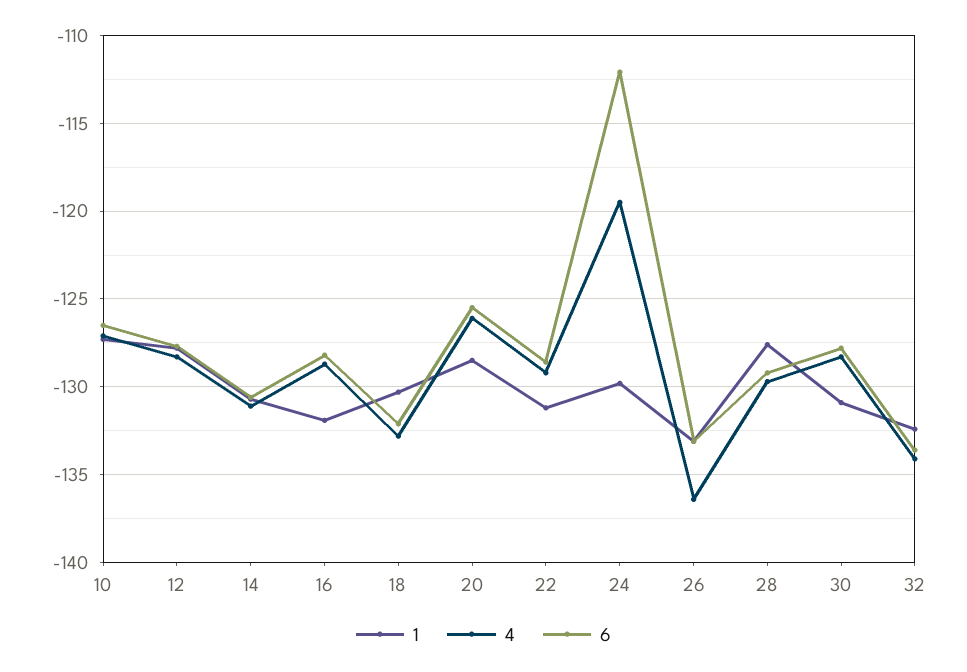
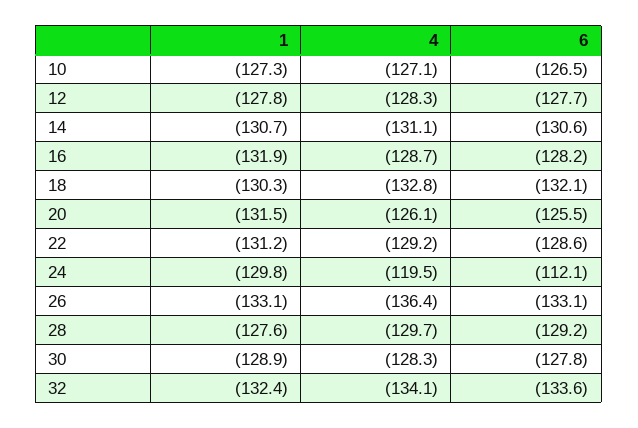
1, 20: -128.5 -> -131.5
1, 30: -131 -> -128.9

